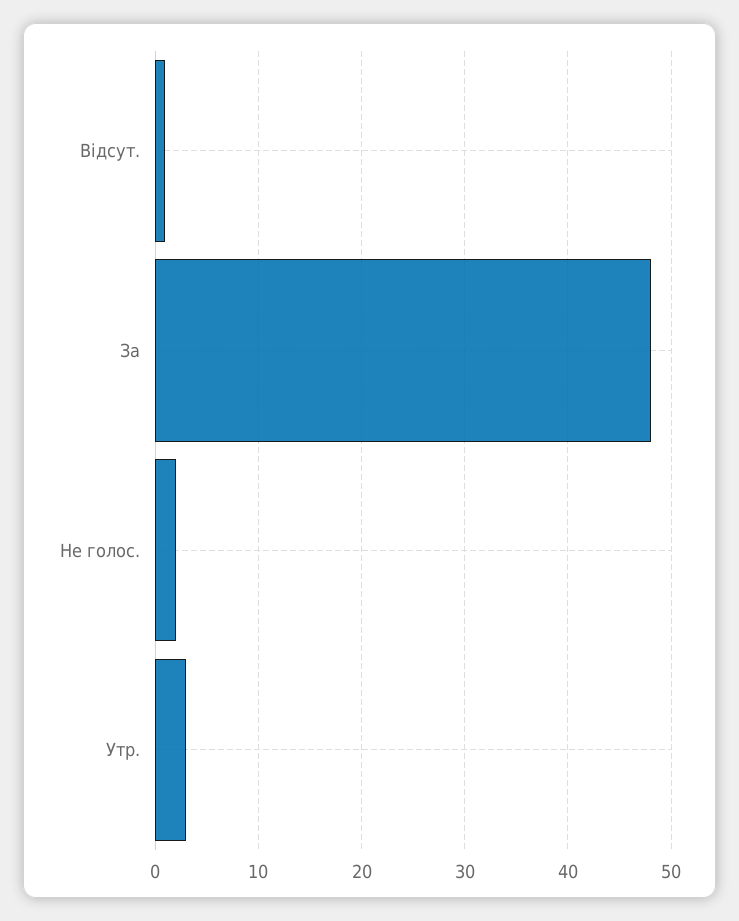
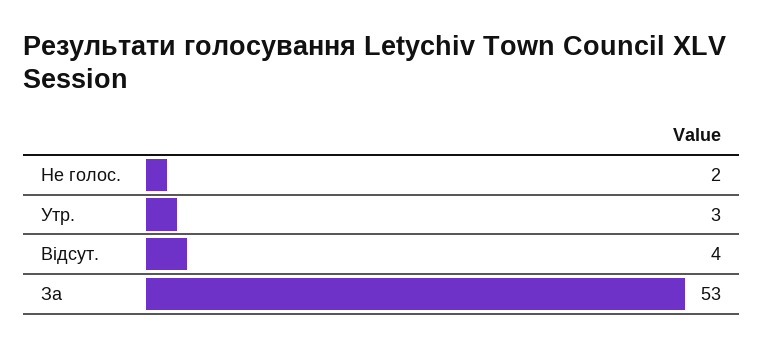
Відсут.: 1 -> 4
За: 48 -> 53

